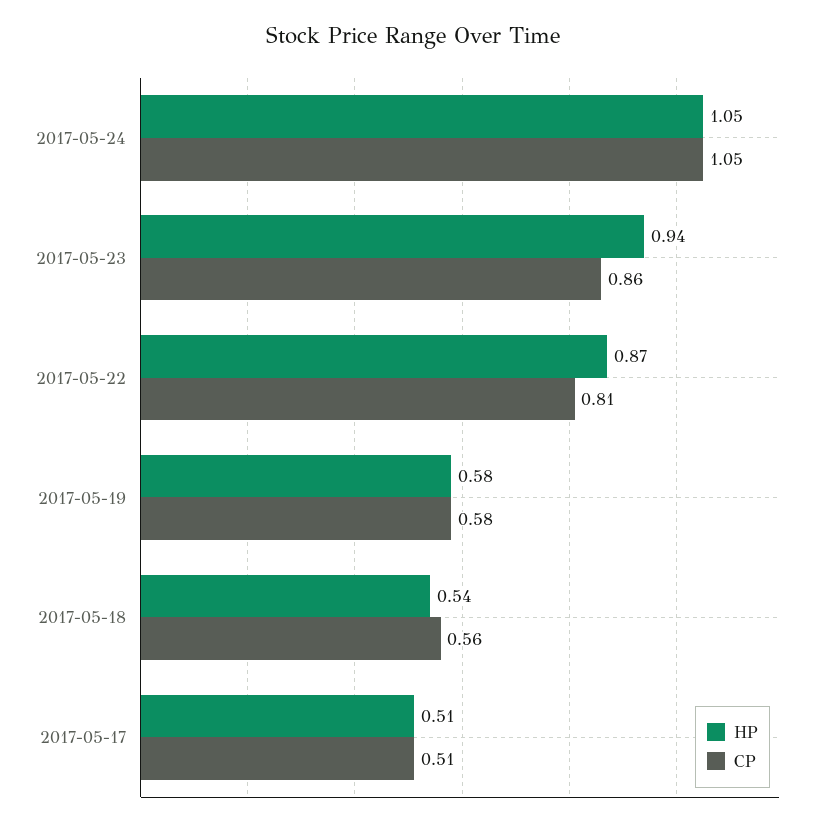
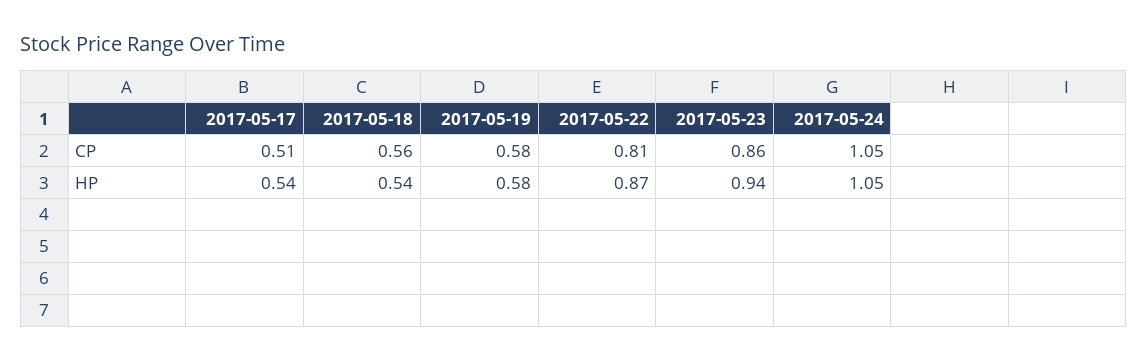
HP, 2017-05-17: 0.51 -> 0.54

